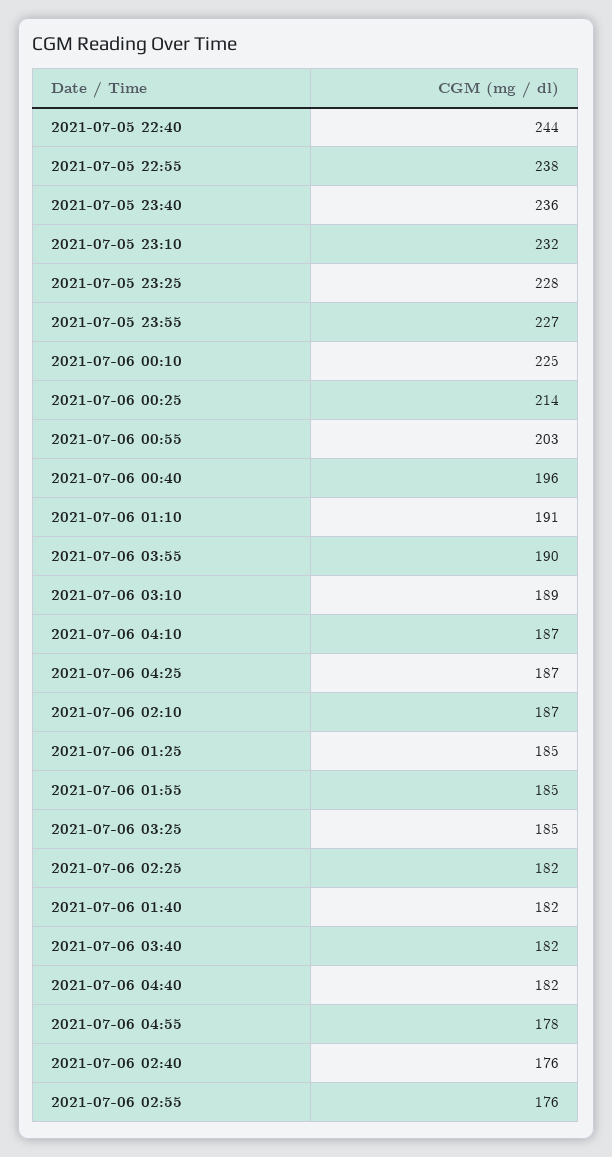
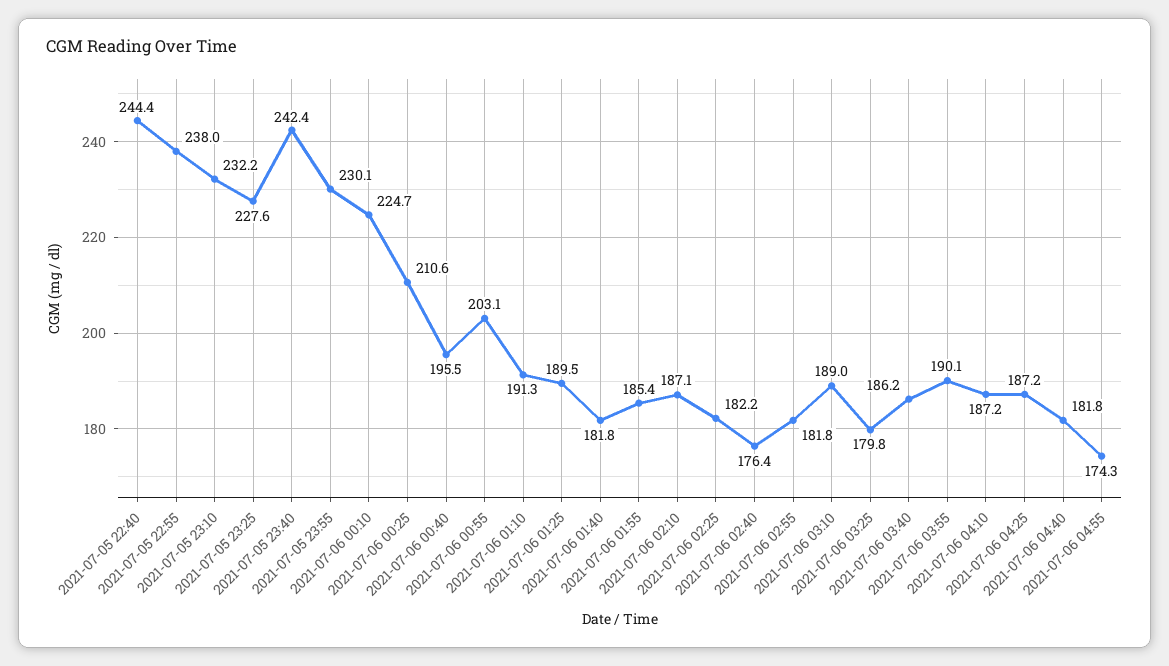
2021-07-05 23:40: 236 -> 242.4
2021-07-05 23:55: 227 -> 230.1
2021-07-06 00:25: 214 -> 210.6
2021-07-06 01:25: 185 -> 189.5
2021-07-06 03:25: 185 -> 179.8
2021-07-06 03:40: 182 -> 186.2
2021-07-06 04:55: 178 -> 174.3
2021-07-06 02:55: 176 -> 181.8

